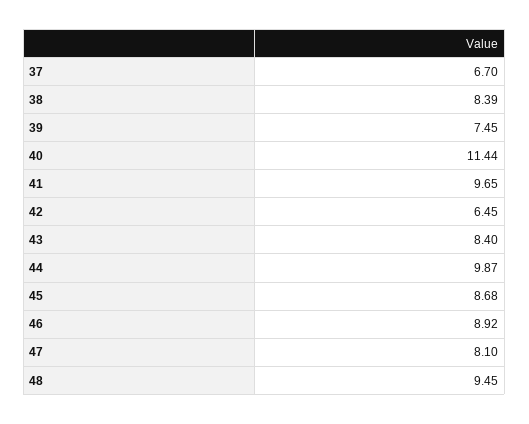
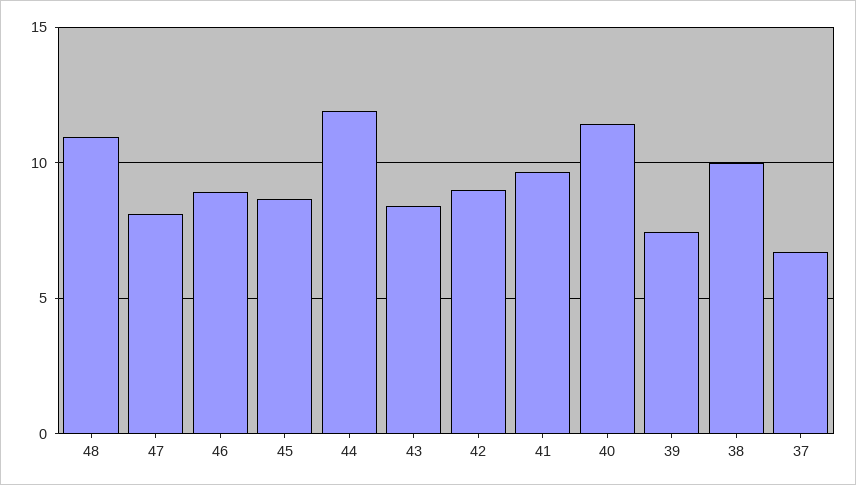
38: 8.39 -> 10
42: 6.45 -> 9
44: 9.87 -> 12
48: 9.45 -> 11

